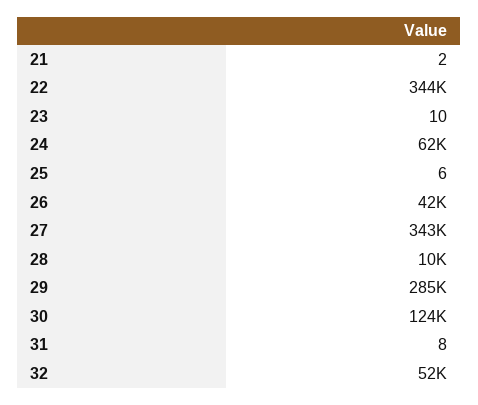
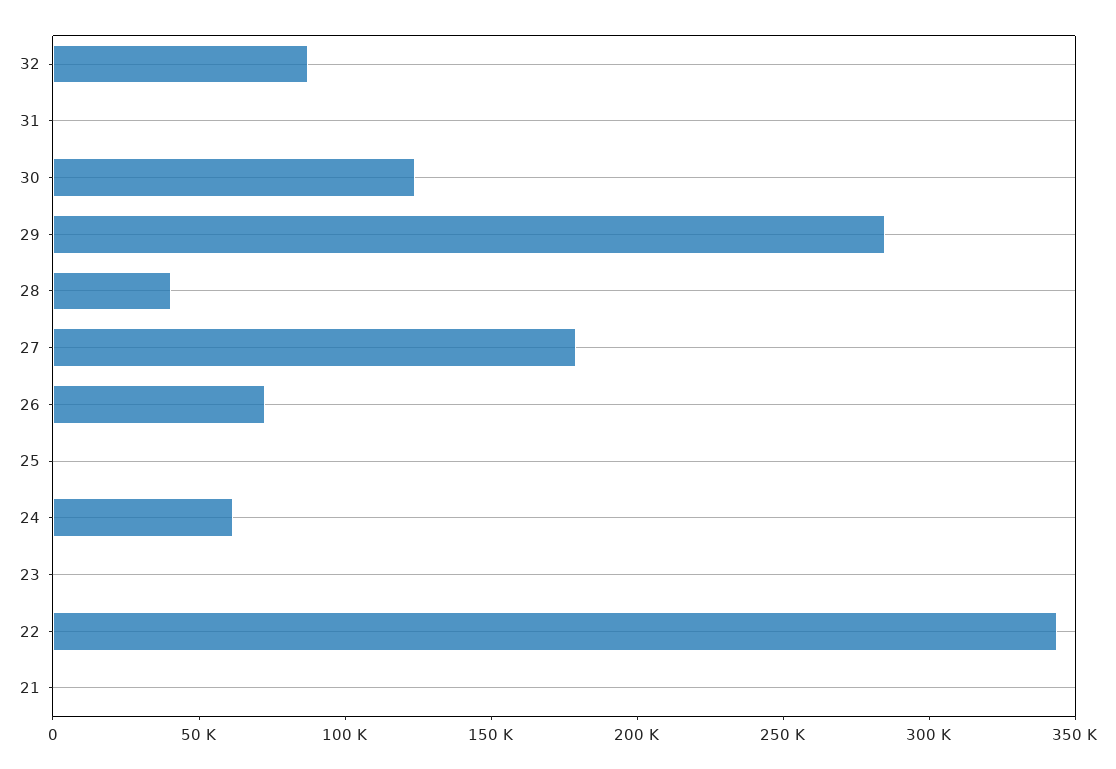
26: 42000 -> 70000
27: 343000 -> 180000
28: 10000 -> 40000
32: 52000 -> 90000

